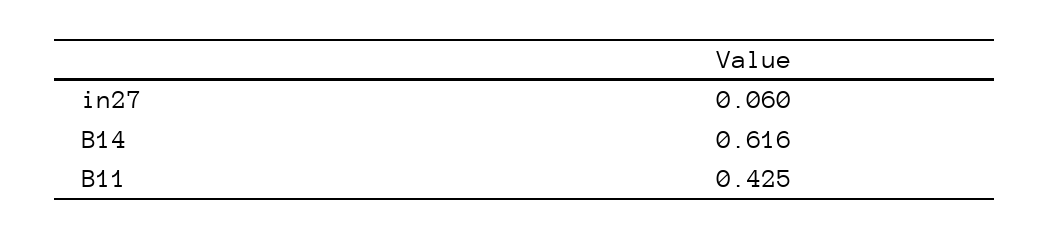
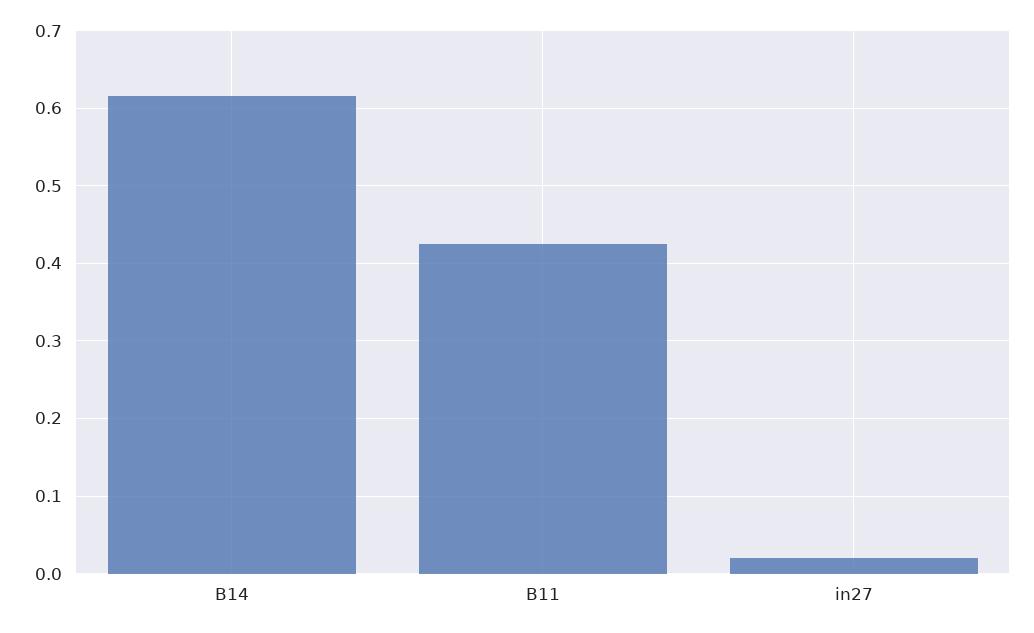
in27: 0.06 -> 0.02

